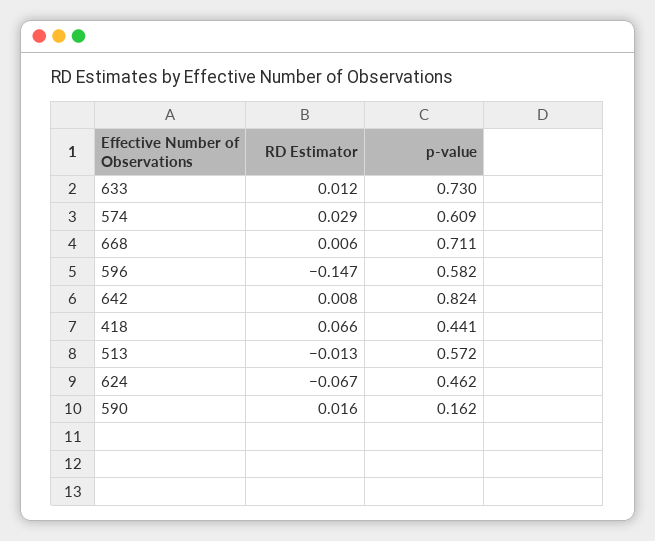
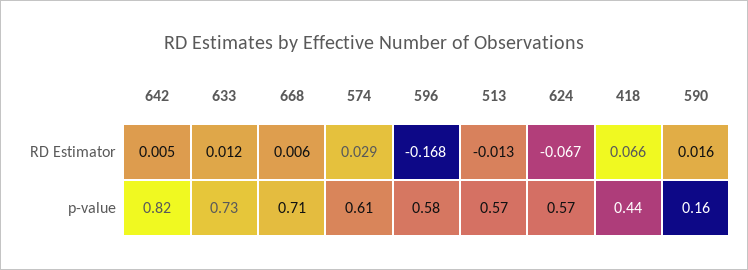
RD Estimator, 596: -0.147 -> -0.168
RD Estimator, 642: 0.008 -> 0.005
p-value, 624: 0.462 -> 0.57

